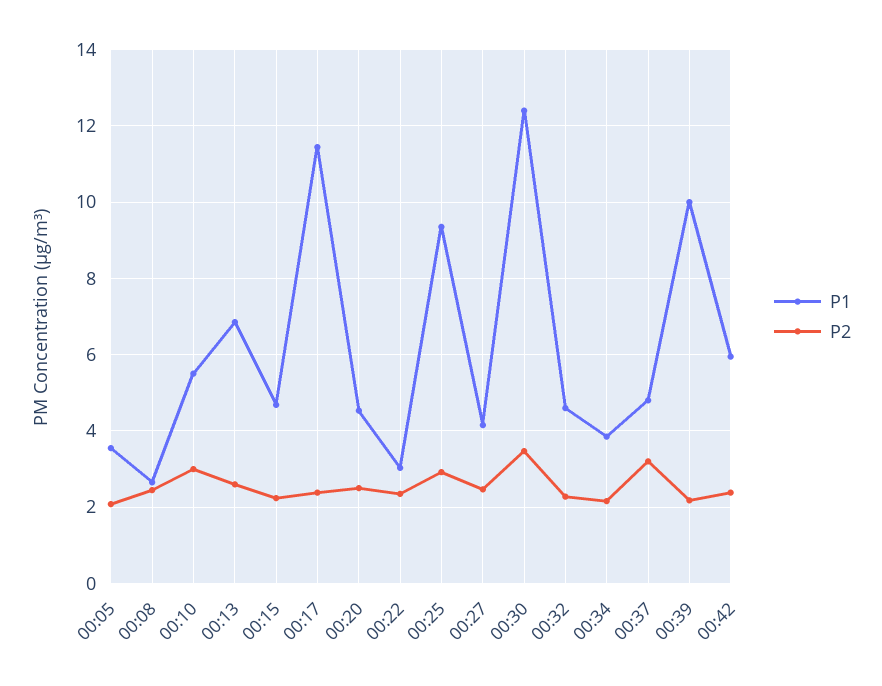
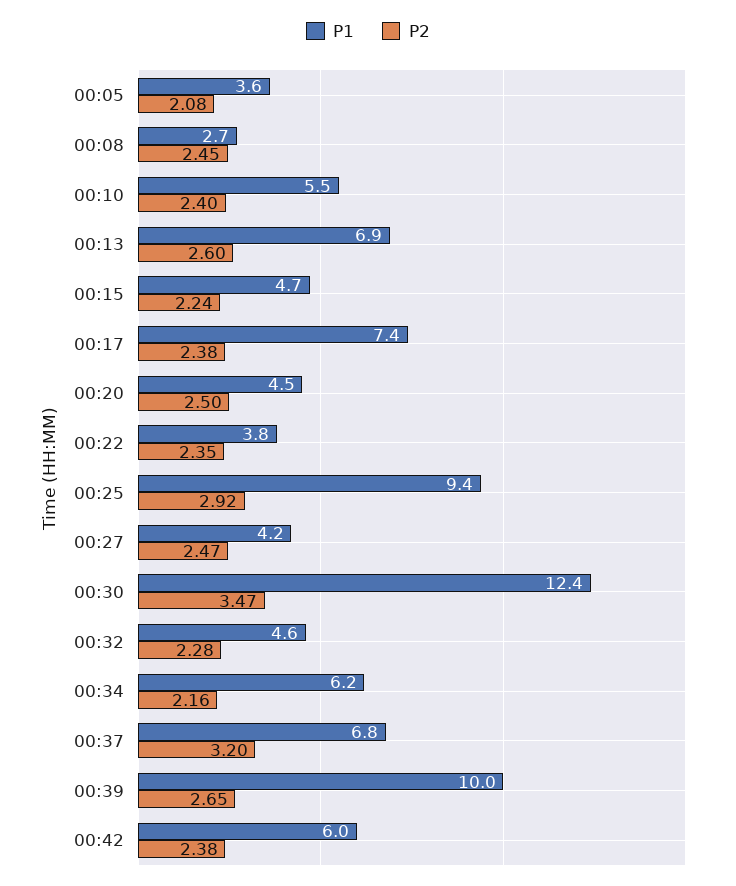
P2, 00:10: 3 -> 2.4
P1, 00:17: 11.4 -> 7.4
P1, 00:22: 3 -> 3.8
P1, 00:34: 3.8 -> 6.2
P1, 00:37: 4.8 -> 6.8
P2, 00:39: 2.2 -> 2.65

